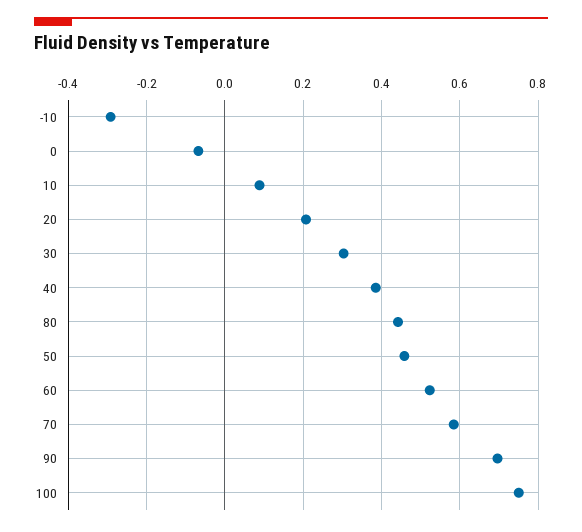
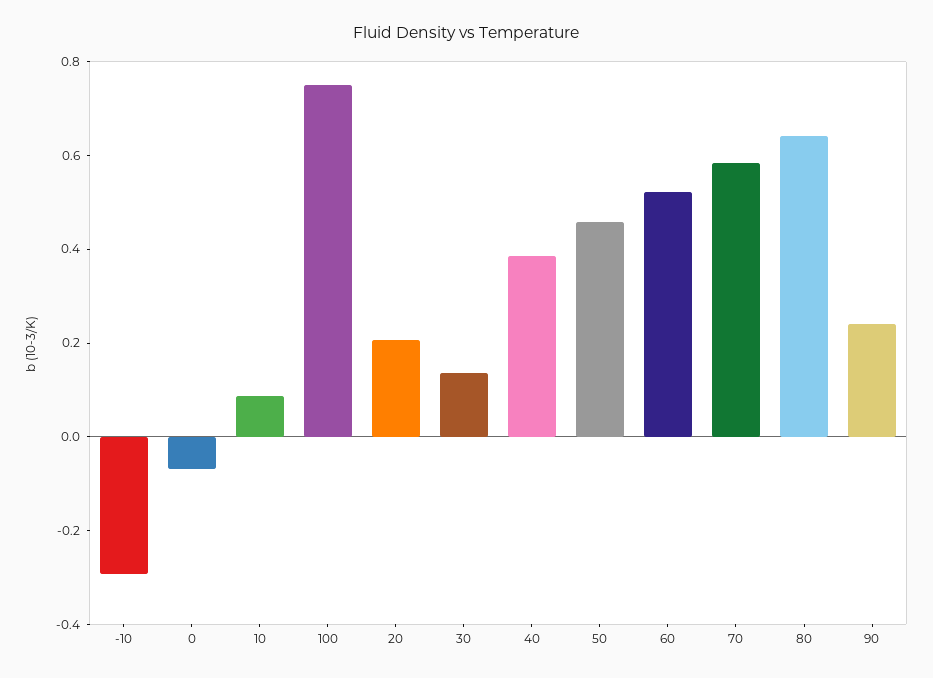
30: 0.3 -> 0.15
80: 0.44 -> 0.65
90: 0.7 -> 0.25

